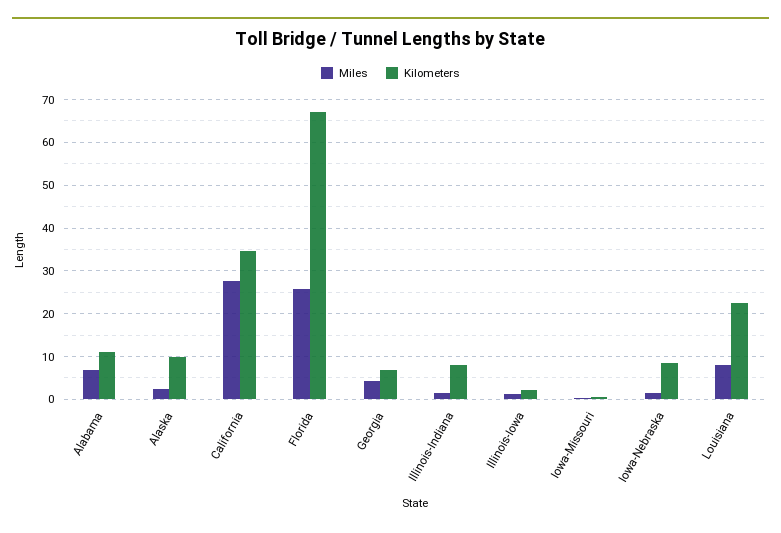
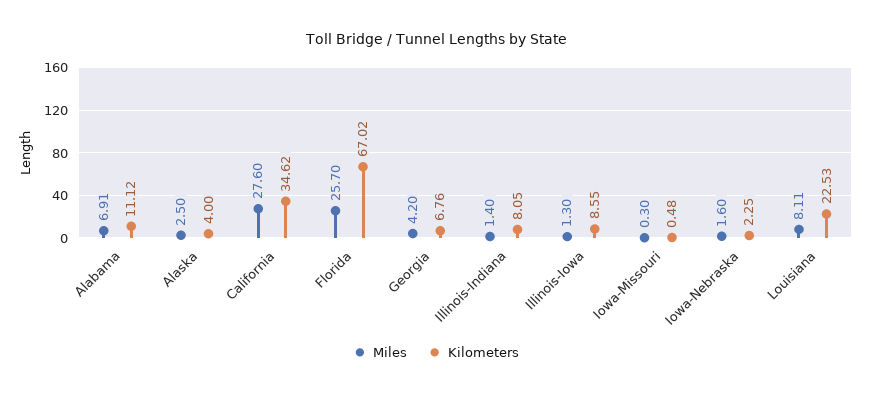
Kilometers, Alaska: 10 -> 4
Kilometers, Illinois-Iowa: 2 -> 8.55
Kilometers, Iowa-Nebraska: 8 -> 2.25

